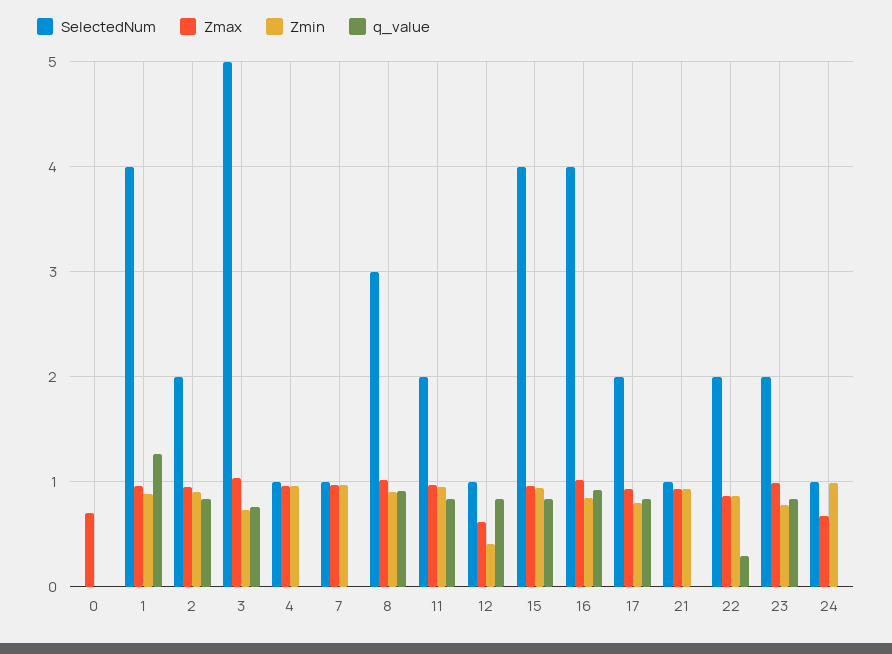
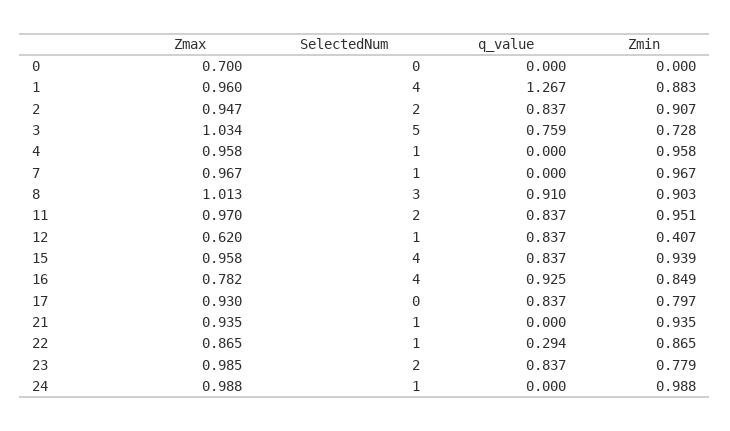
Zmax, 16: 1 -> 0.782
SelectedNum, 17: 2 -> 0
SelectedNum, 22: 2 -> 1
Zmax, 24: 0.7 -> 0.988

